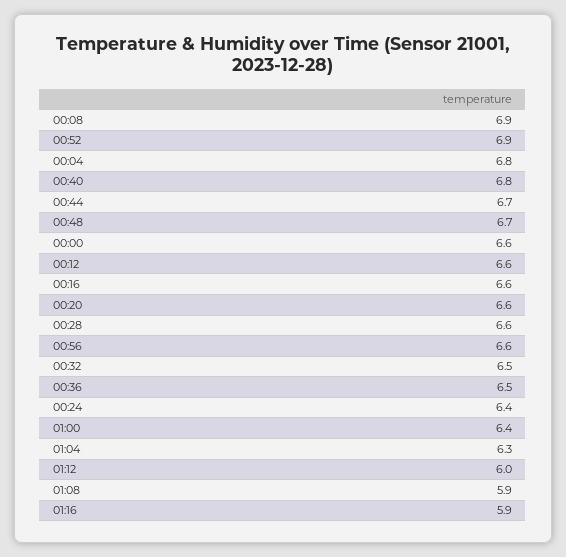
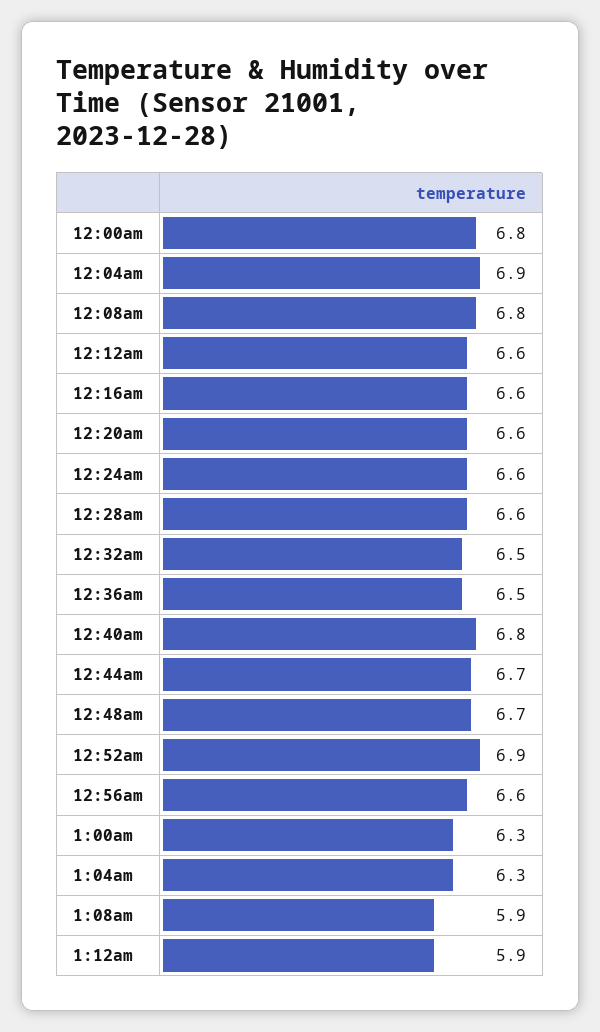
00:08: 6.9 -> 6.8
00:04: 6.8 -> 6.9
00:00: 6.6 -> 6.8
00:24: 6.4 -> 6.6
01:00: 6.4 -> 6.3
01:12: 6 -> 5.9
01:16: 5.9 -> none

